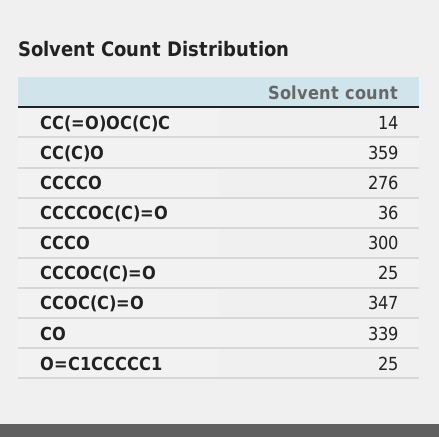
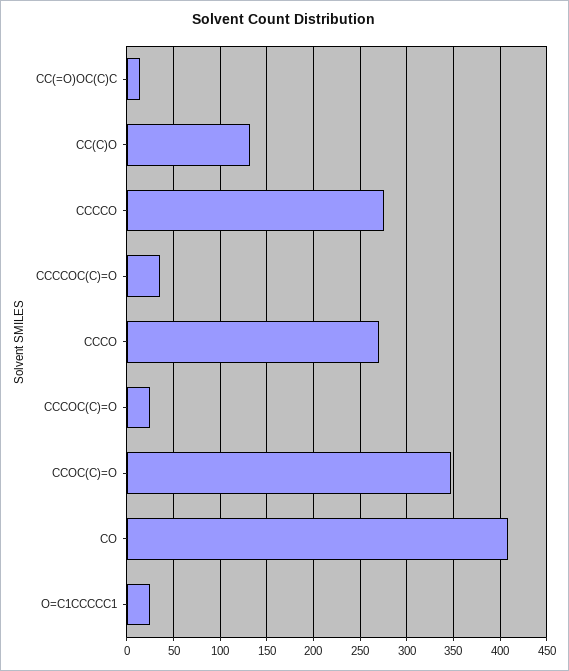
CC(C)O: 359 -> 130
CCCO: 300 -> 270
CO: 339 -> 410

